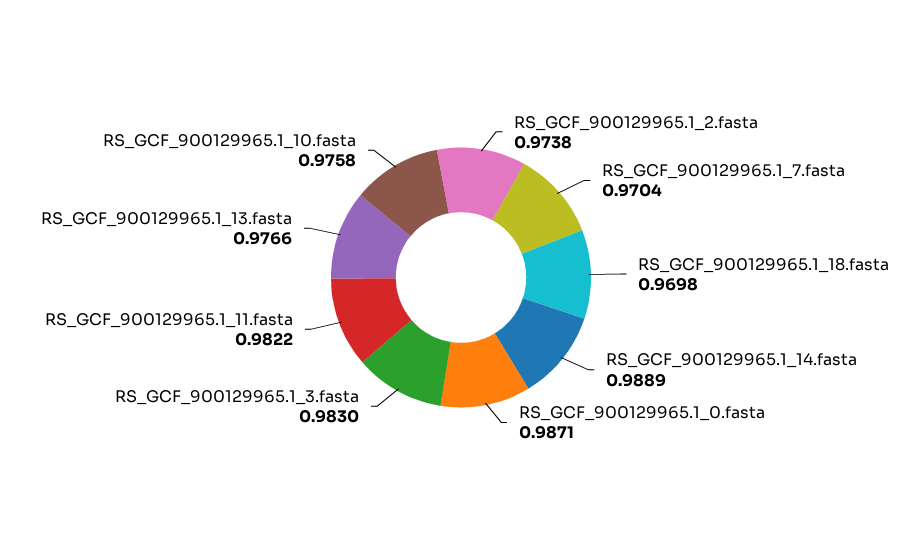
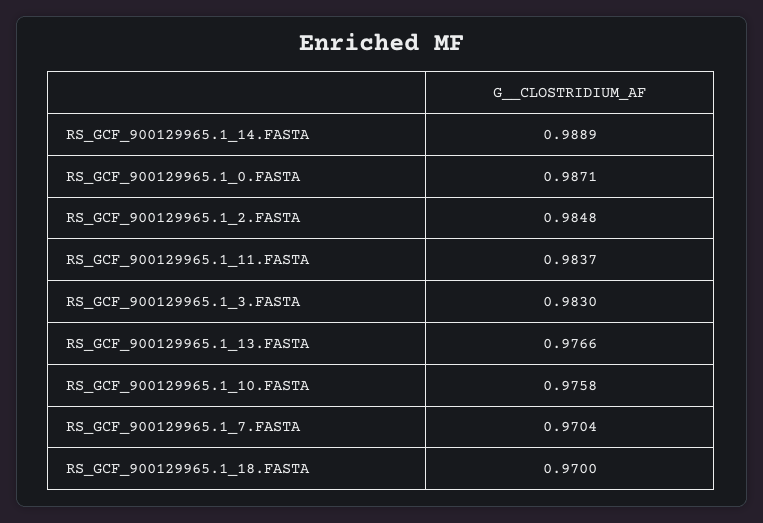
RS_GCF_900129965.1_2.fasta: 0.9738 -> 0.9848
RS_GCF_900129965.1_18.fasta: 0.9698 -> 0.97
RS_GCF_900129965.1_11.fasta: 0.9822 -> 0.9837

